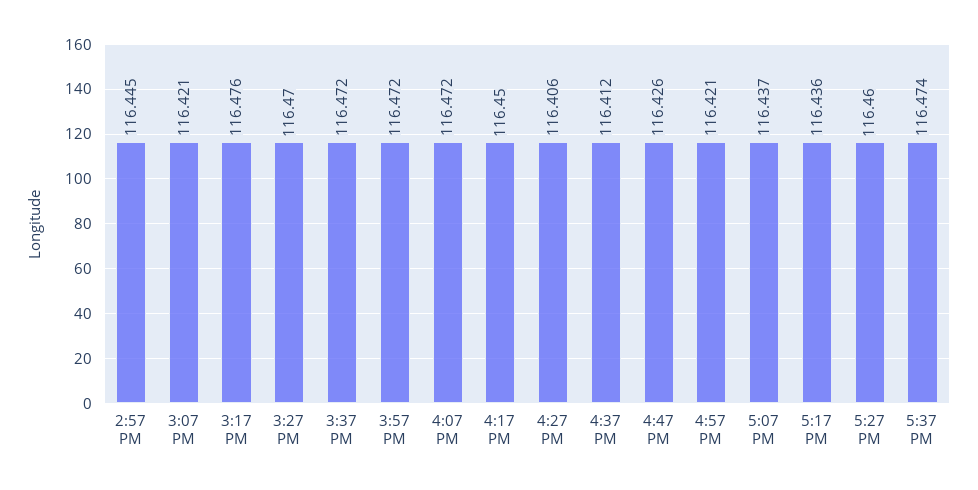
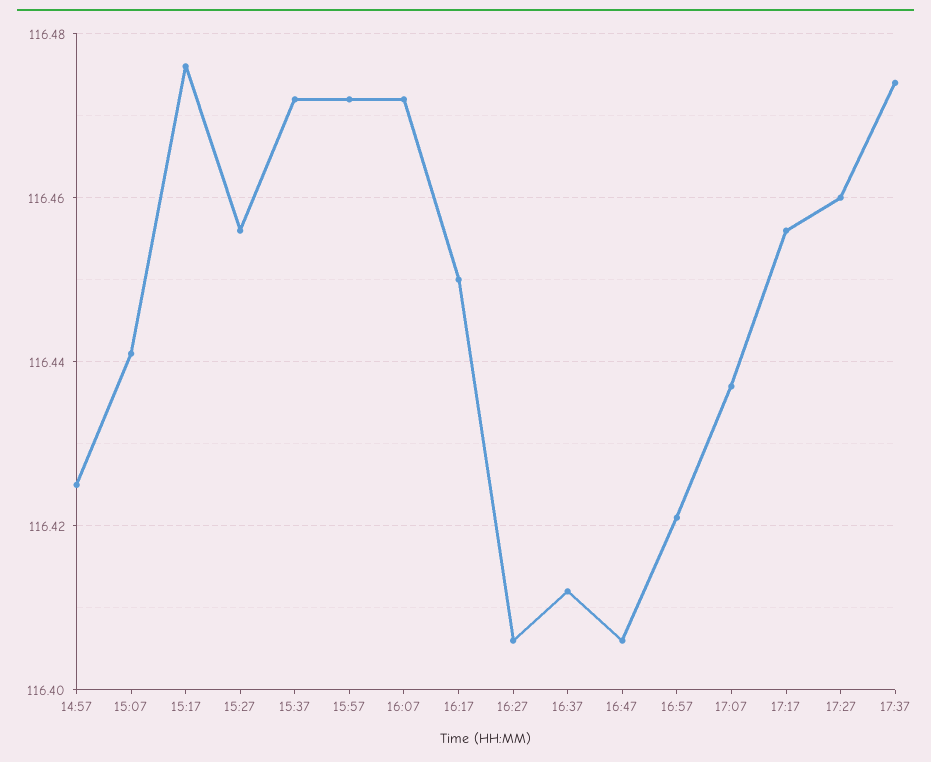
2:57 PM: 116.445 -> 116.425
3:07 PM: 116.421 -> 116.44
3:27 PM: 116.47 -> 116.455
4:47 PM: 116.426 -> 116.405
5:17 PM: 116.436 -> 116.455

